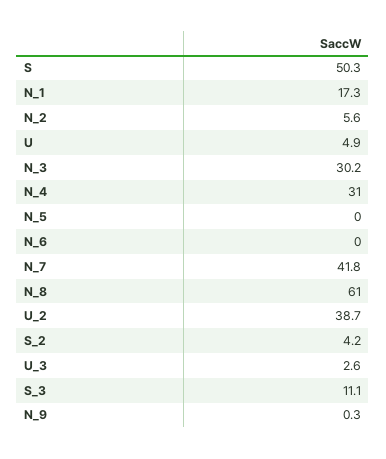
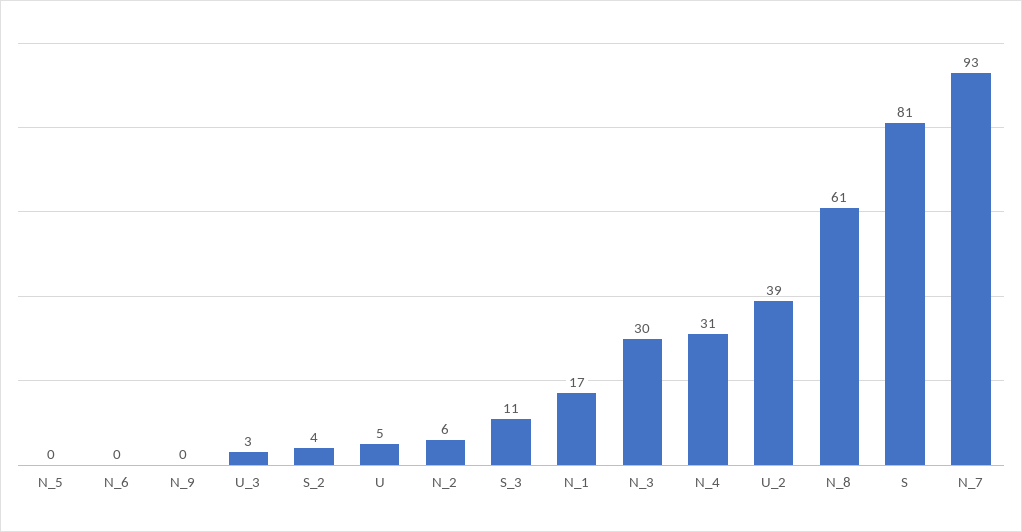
S: 50.3 -> 81
N_7: 41.8 -> 93

